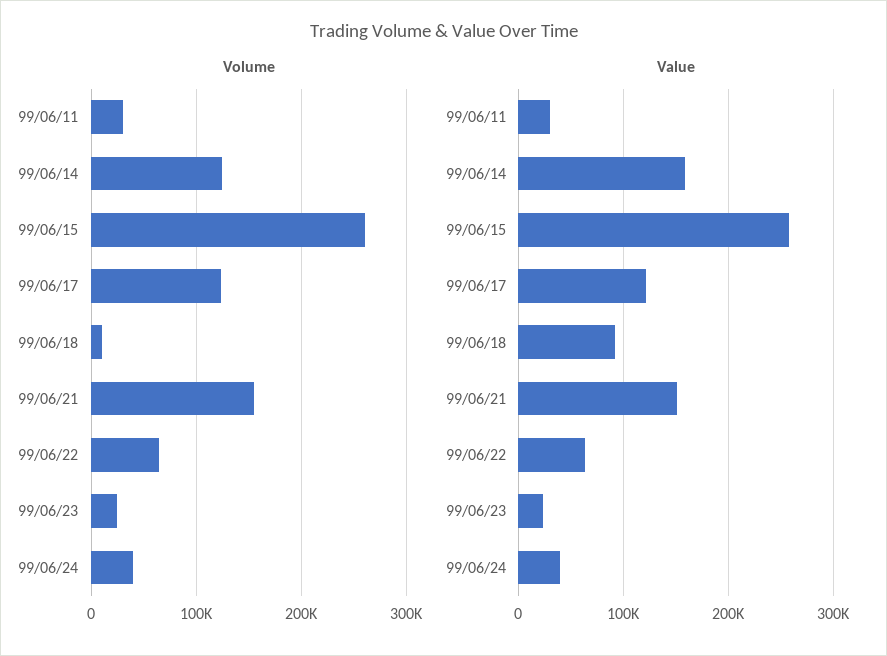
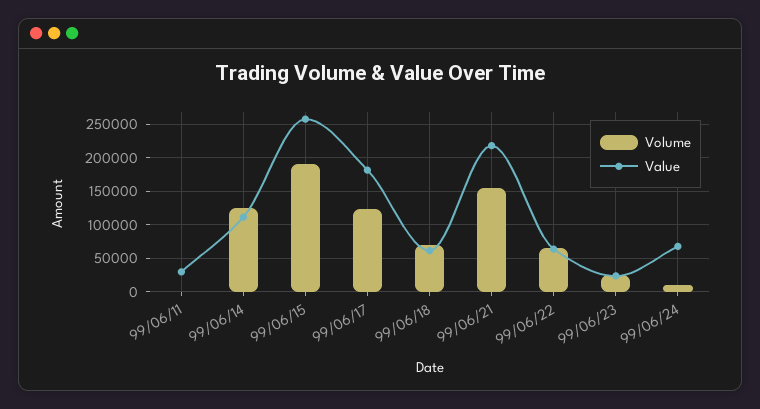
Volume, 99/06/11: 30000 -> 0
Volume, 99/06/15: 260000 -> 190000
Volume, 99/06/18: 10000 -> 70000
Volume, 99/06/24: 40000 -> 10000
Value, 99/06/14: 160000 -> 110000
Value, 99/06/17: 120000 -> 180000
Value, 99/06/18: 90000 -> 60000
Value, 99/06/21: 150000 -> 220000
Value, 99/06/24: 40000 -> 70000

